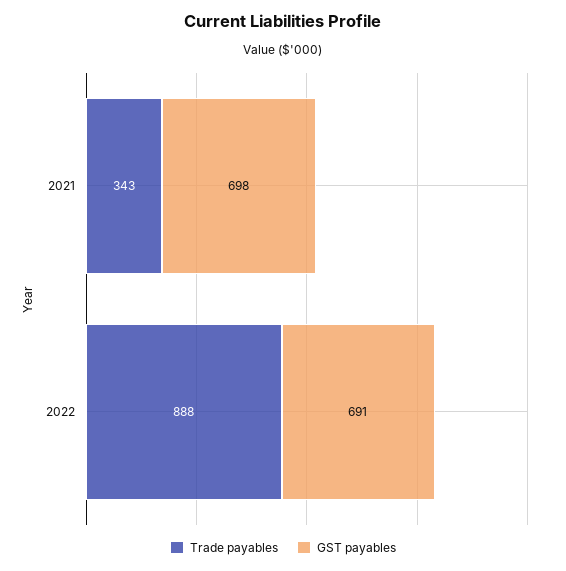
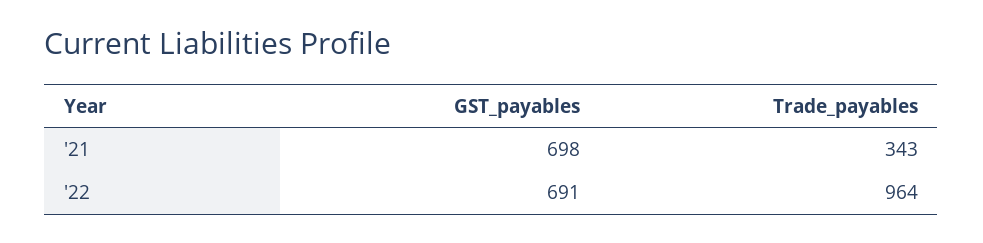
Trade payables, 2022: 888 -> 964

